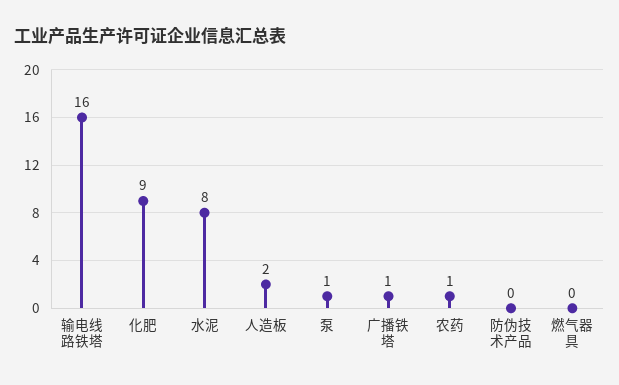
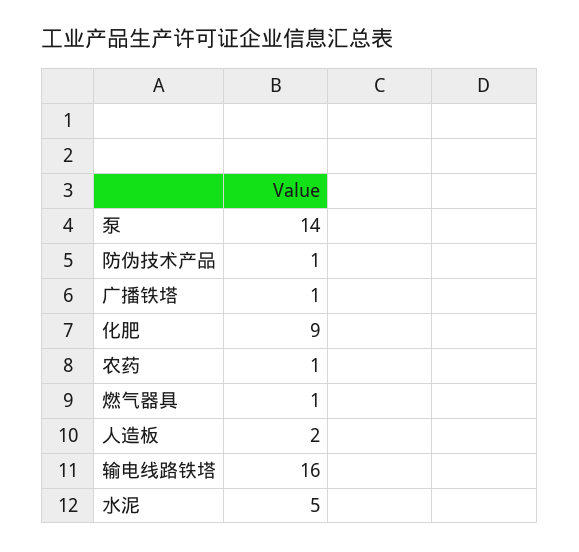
水泥: 8 -> 5
泵: 1 -> 14
防伪技术产品: 0 -> 1
燃气器具: 0 -> 1

